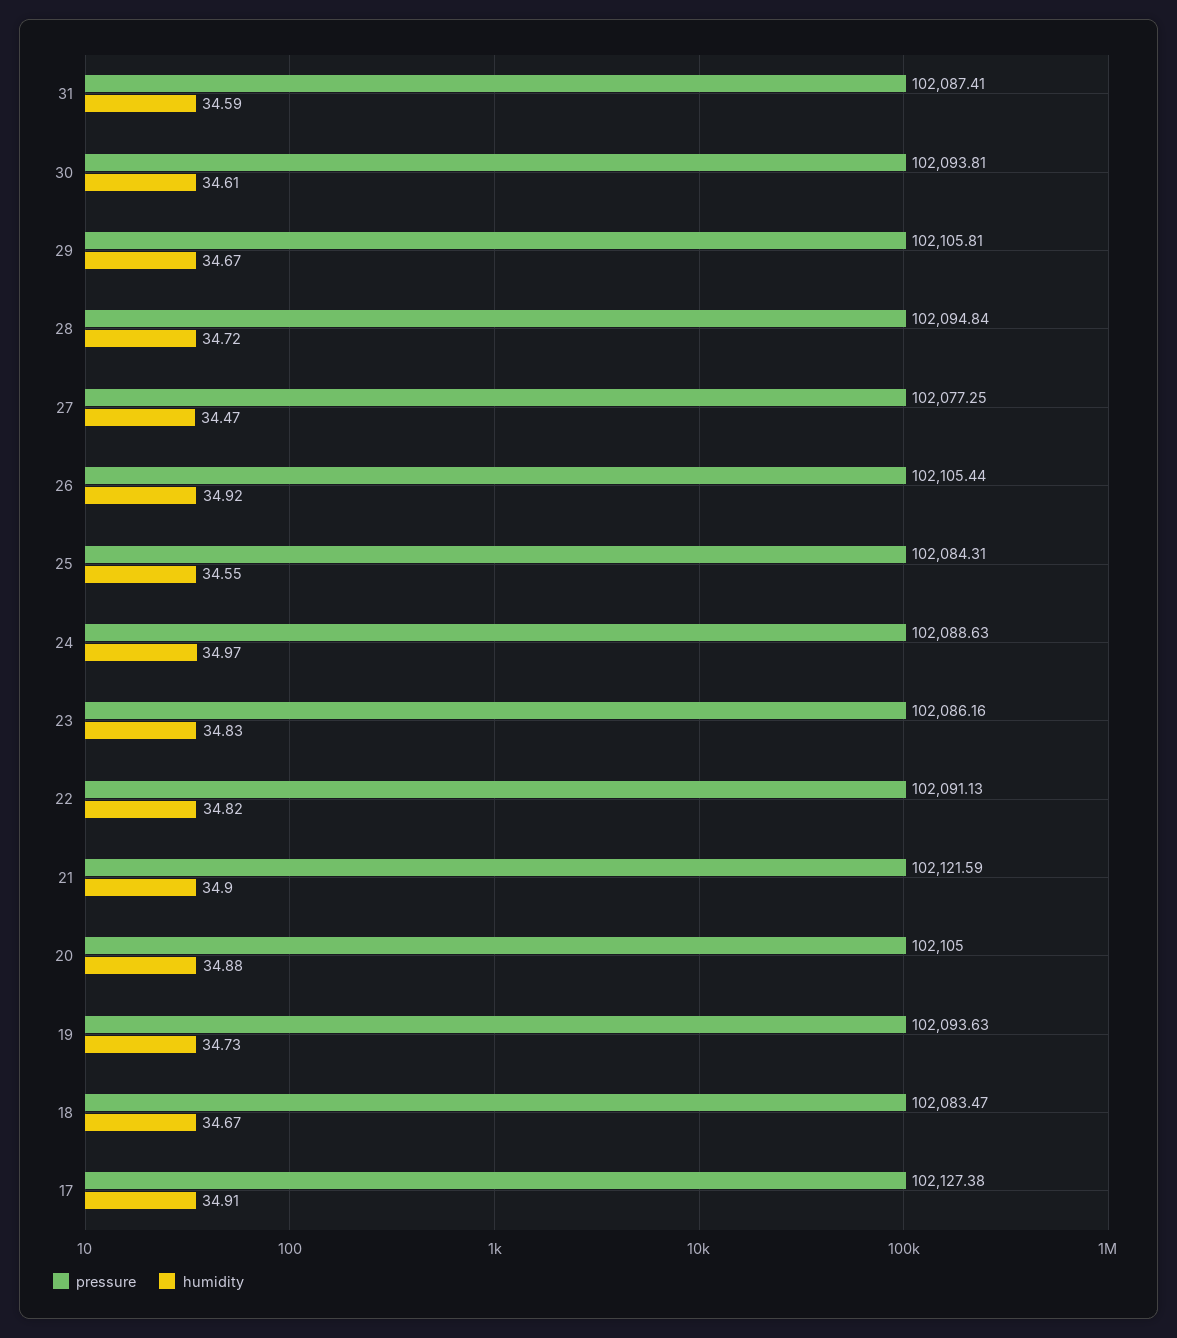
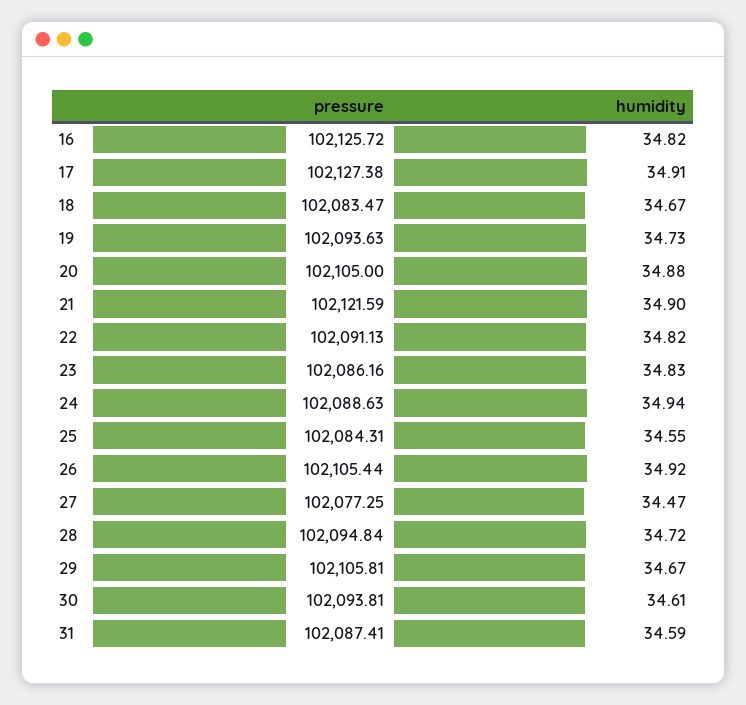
humidity, 24: 34.97 -> 34.94
pressure, 16: none -> 102125.72
humidity, 16: none -> 34.82

